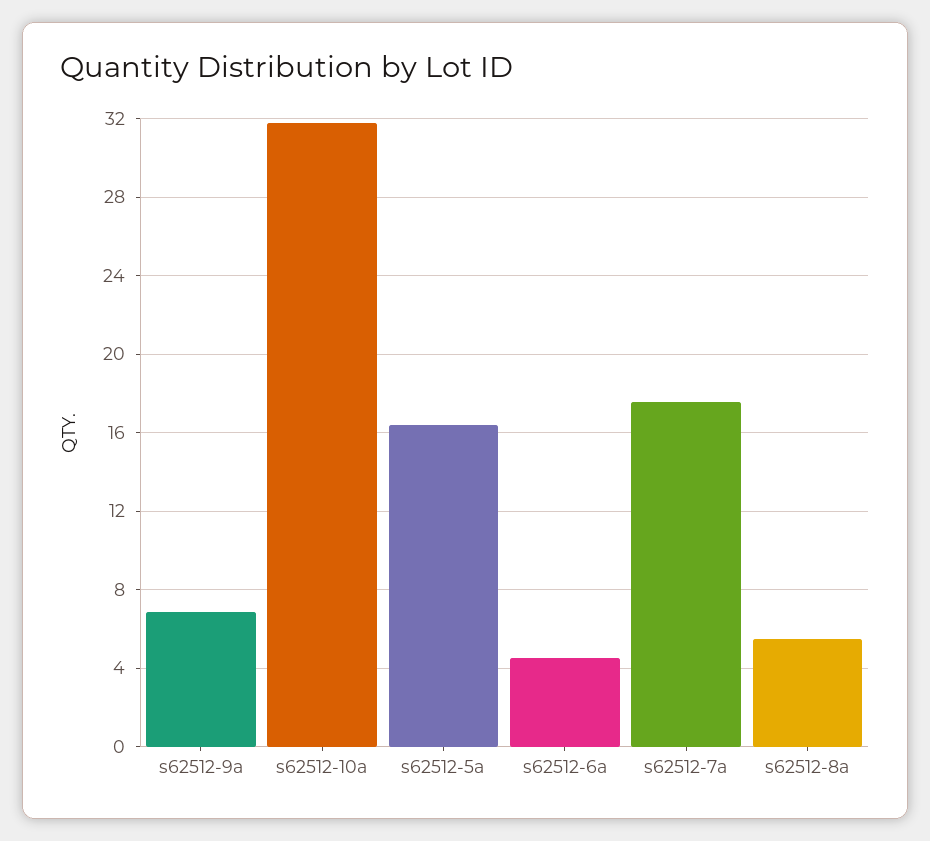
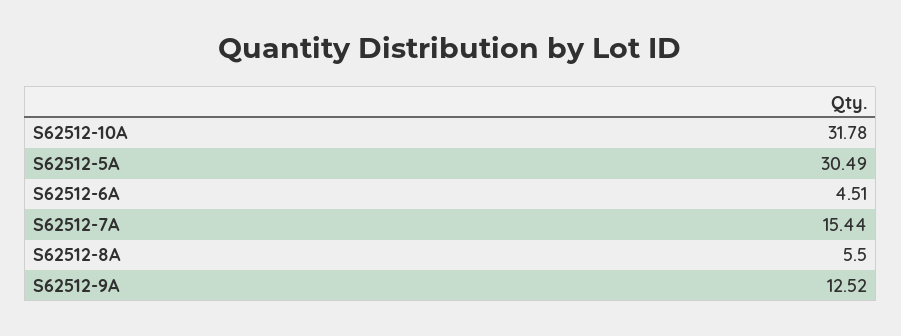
s62512-9a: 7 -> 12.52
s62512-5a: 16.5 -> 30.49
s62512-7a: 17.5 -> 15.44

